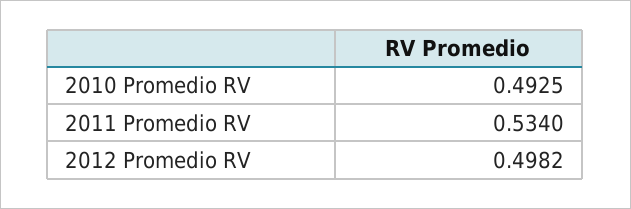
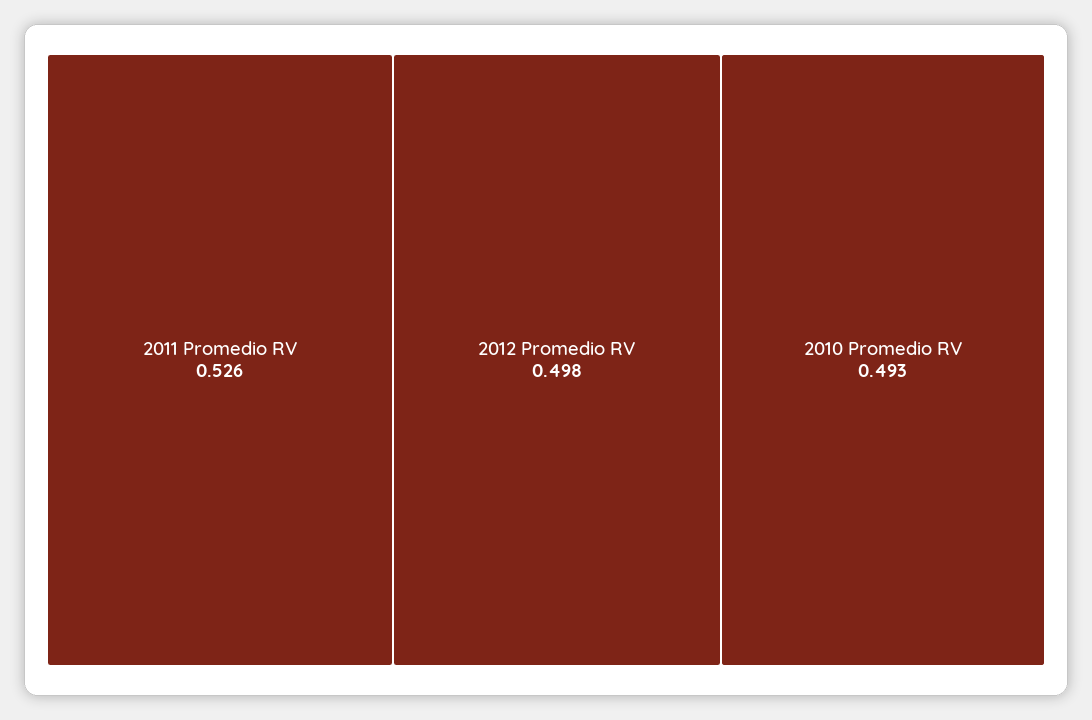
2011 Promedio RV: 0.534 -> 0.526

